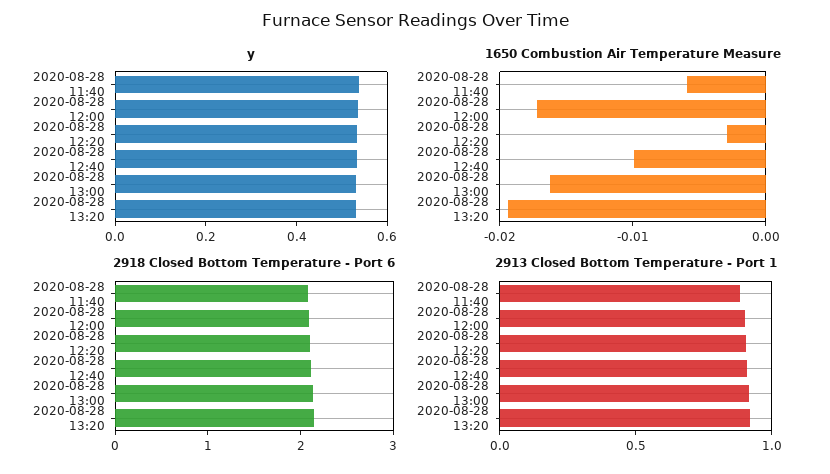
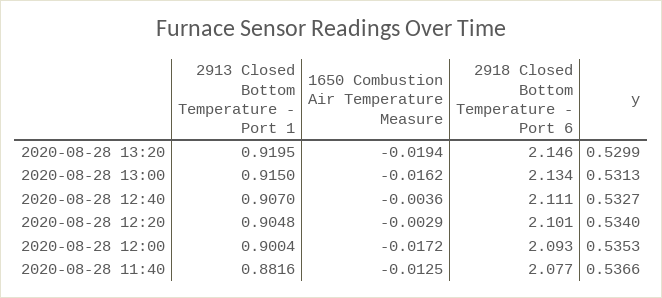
1650 Combustion Air Temperature Measure, 2020-08-28 11:40: -0.006 -> -0.0125
1650 Combustion Air Temperature Measure, 2020-08-28 12:40: -0.01 -> -0.0036

